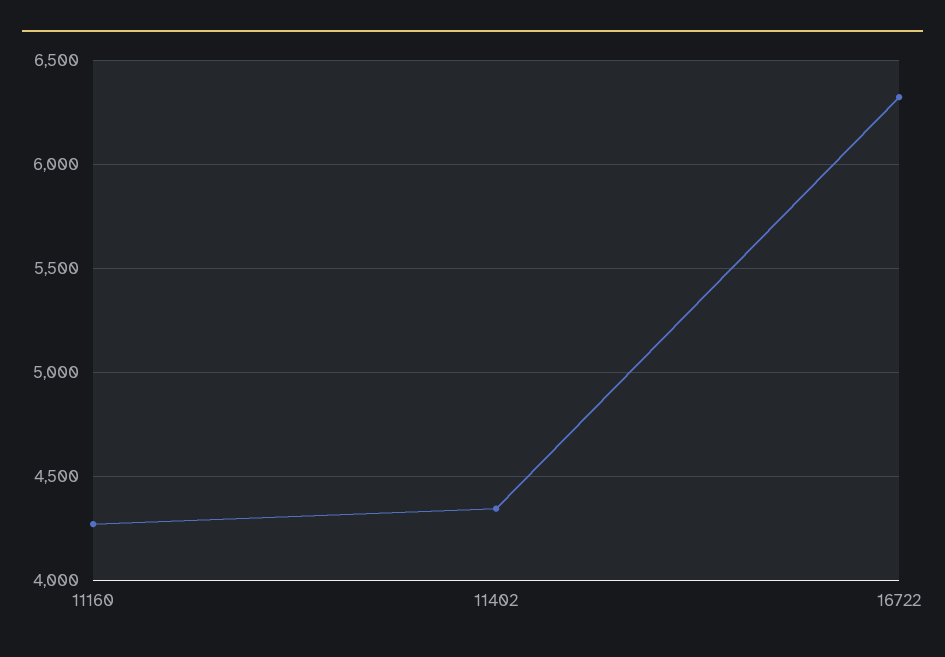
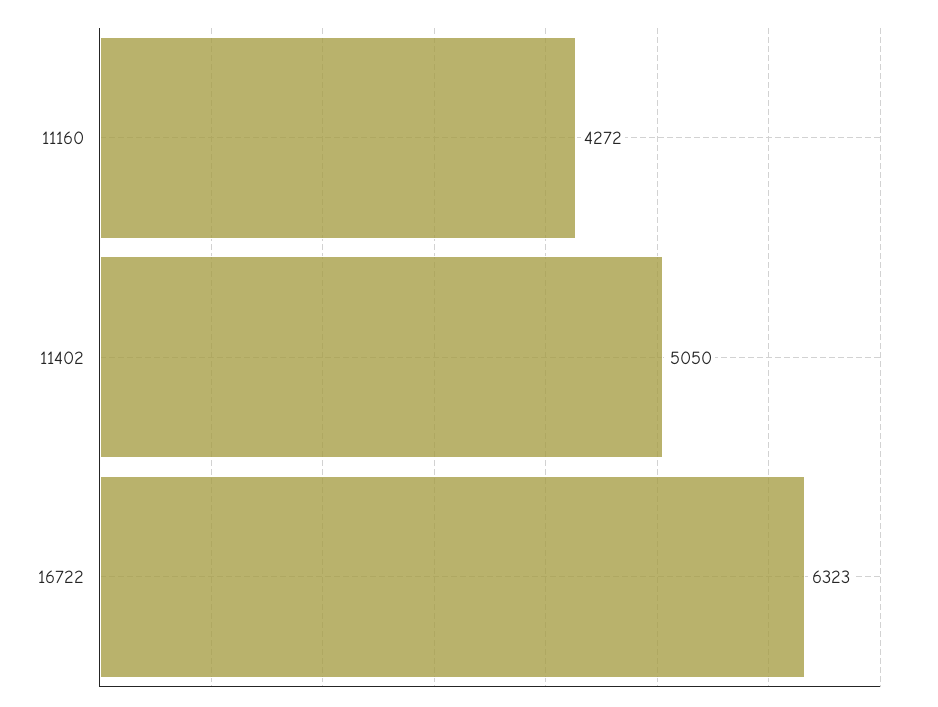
11402: 4350 -> 5050

